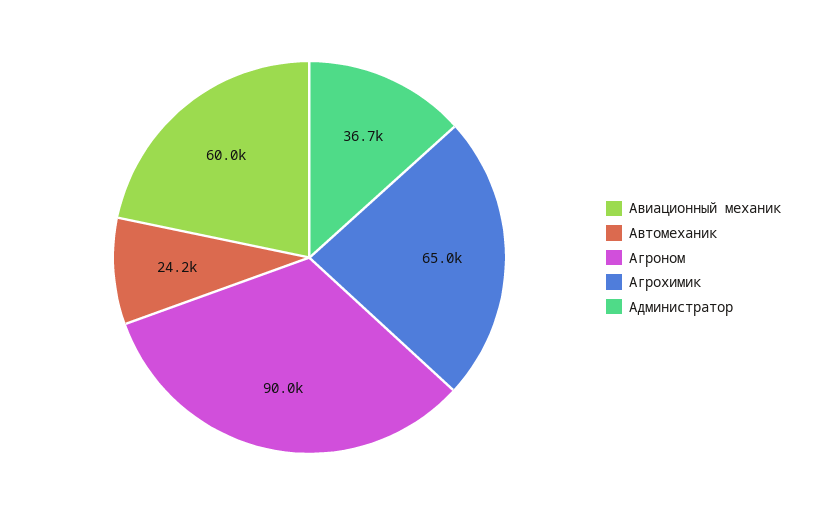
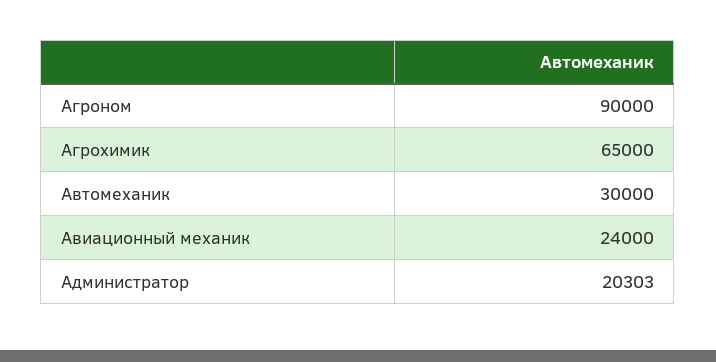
Авиационный механик: 60000 -> 24000
Автомеханик: 24200 -> 30000
Администратор: 36700 -> 20303

